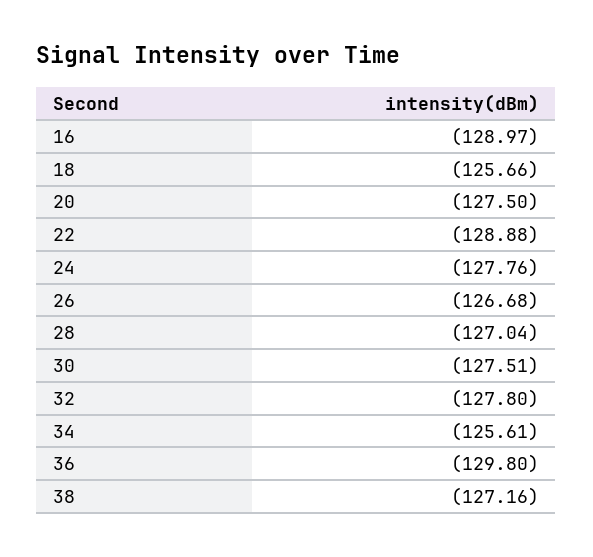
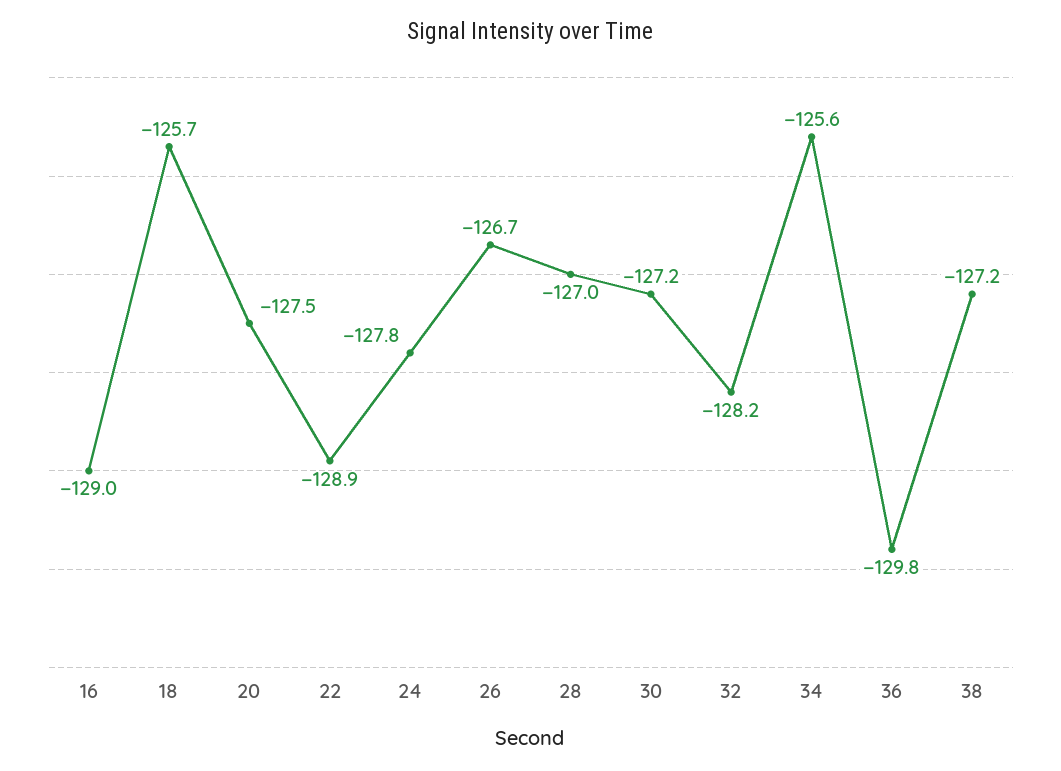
30: -127.51 -> -127.2
32: -127.8 -> -128.2

